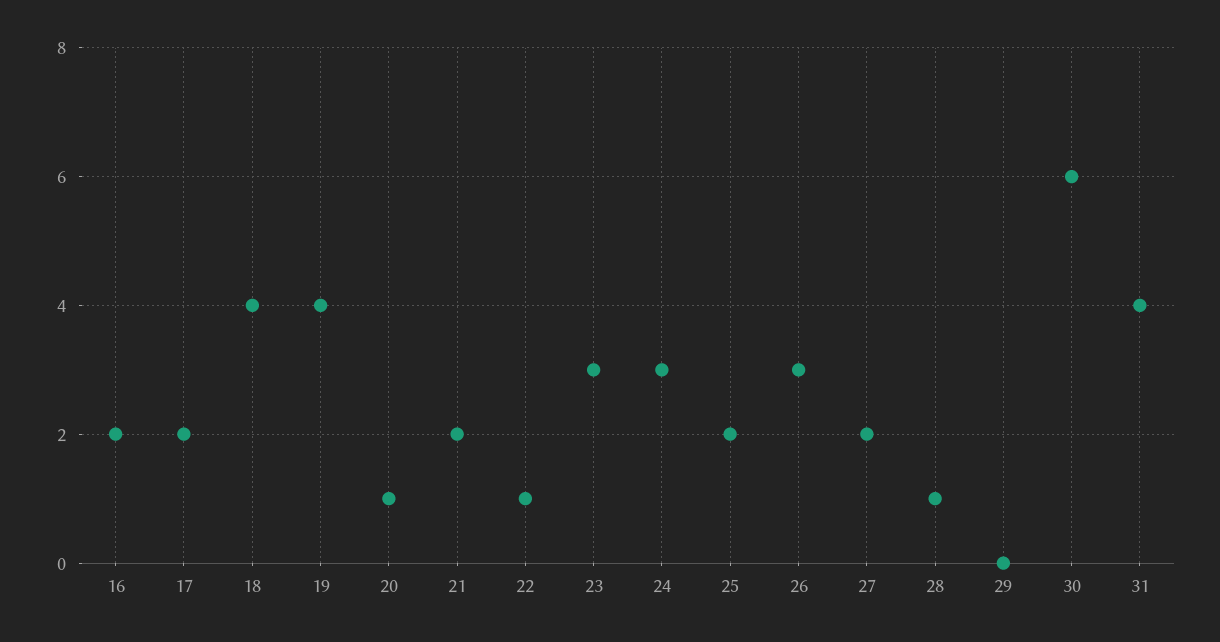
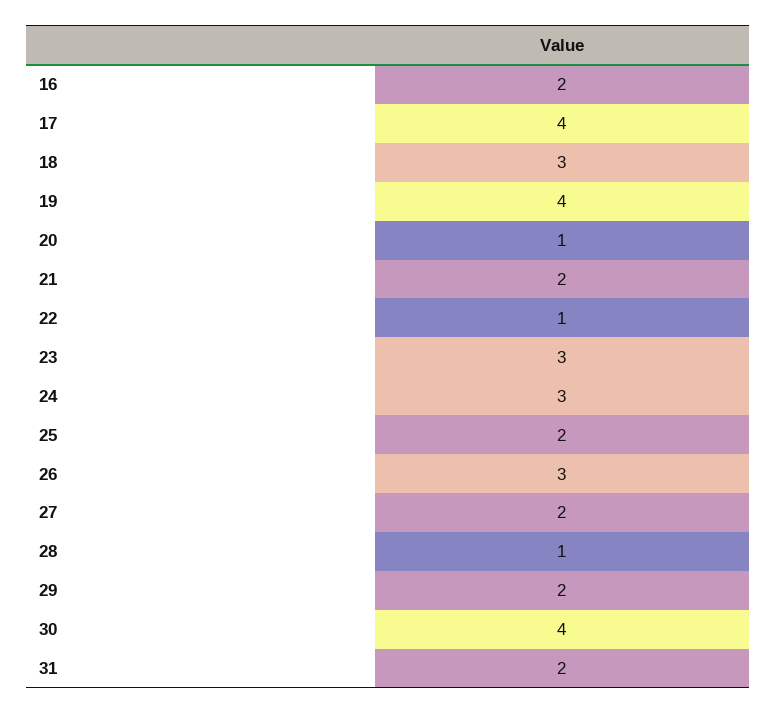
17: 2 -> 4
18: 4 -> 3
29: 0 -> 2
30: 6 -> 4
31: 4 -> 2

